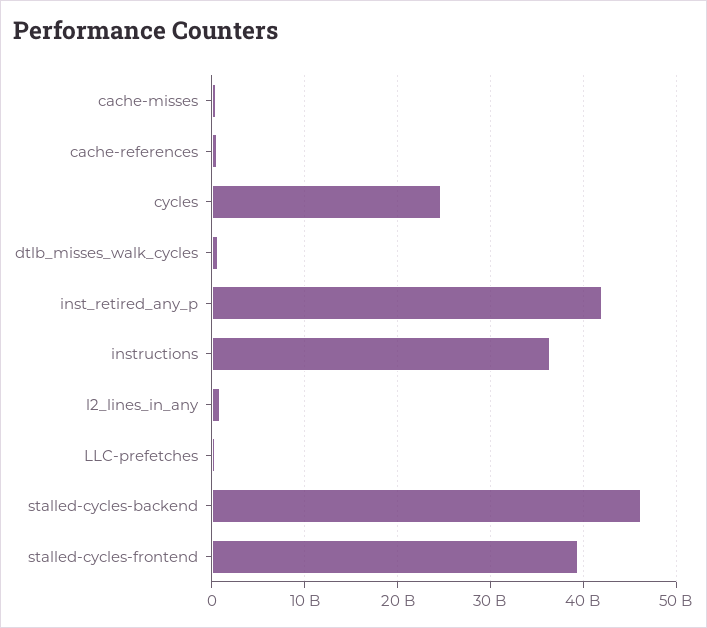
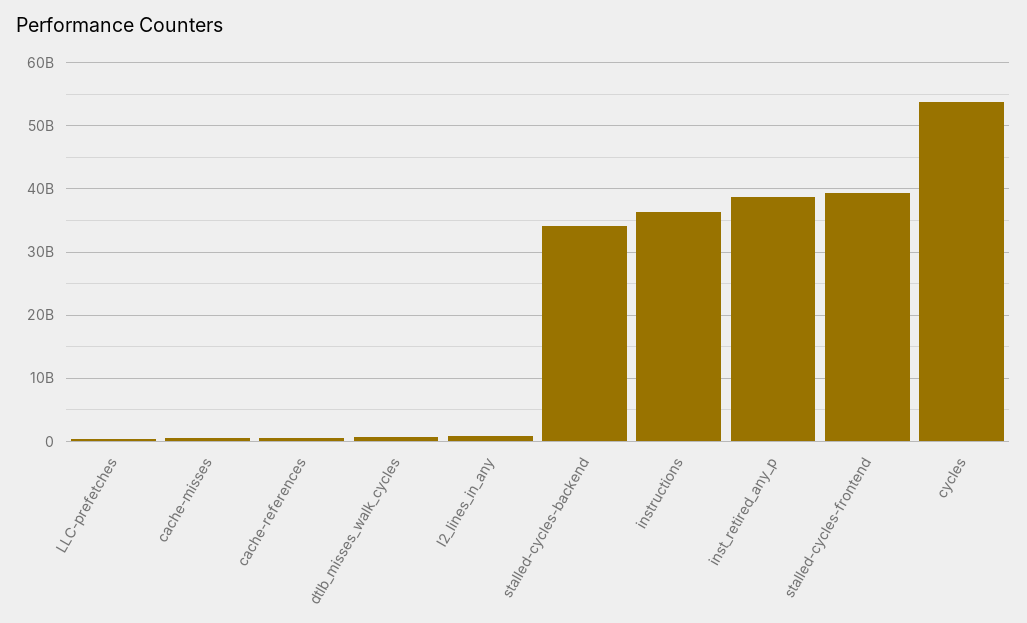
cycles: 25000000000 -> 54000000000
inst_retired_any_p: 42000000000 -> 39000000000
stalled-cycles-backend: 46000000000 -> 34000000000

